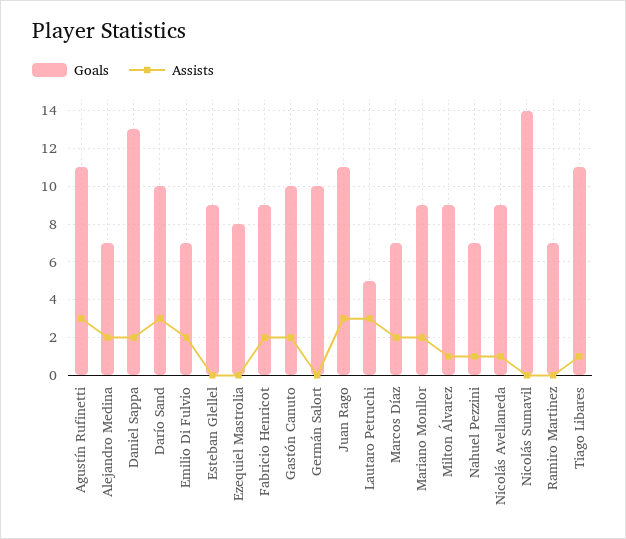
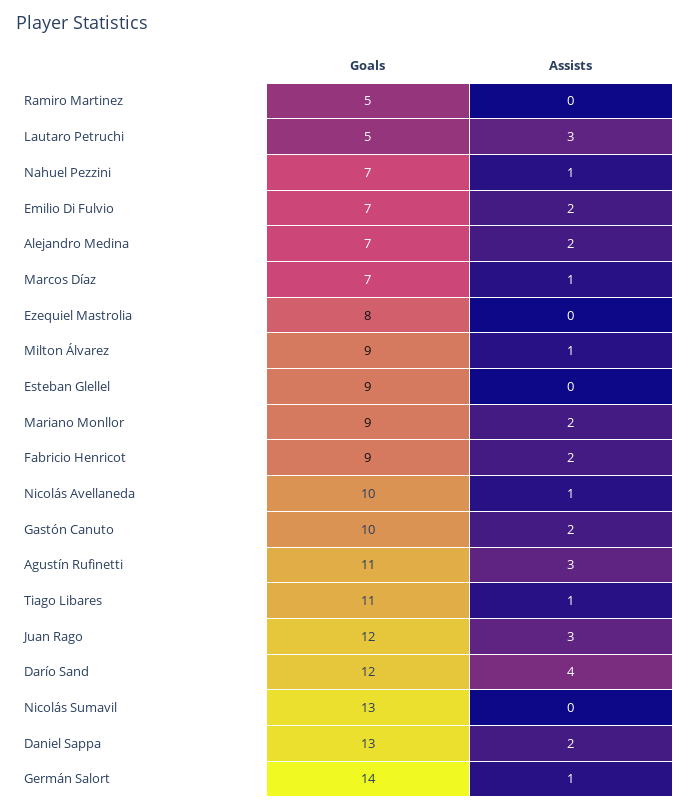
Goals, Darío Sand: 10 -> 12
Assists, Darío Sand: 3 -> 4
Goals, Germán Salort: 10 -> 14
Assists, Germán Salort: 0 -> 1
Goals, Juan Rago: 11 -> 12
Assists, Marcos Díaz: 2 -> 1
Goals, Nicolás Avellaneda: 9 -> 10
Goals, Nicolás Sumavil: 14 -> 13
Goals, Ramiro Martinez: 7 -> 5

